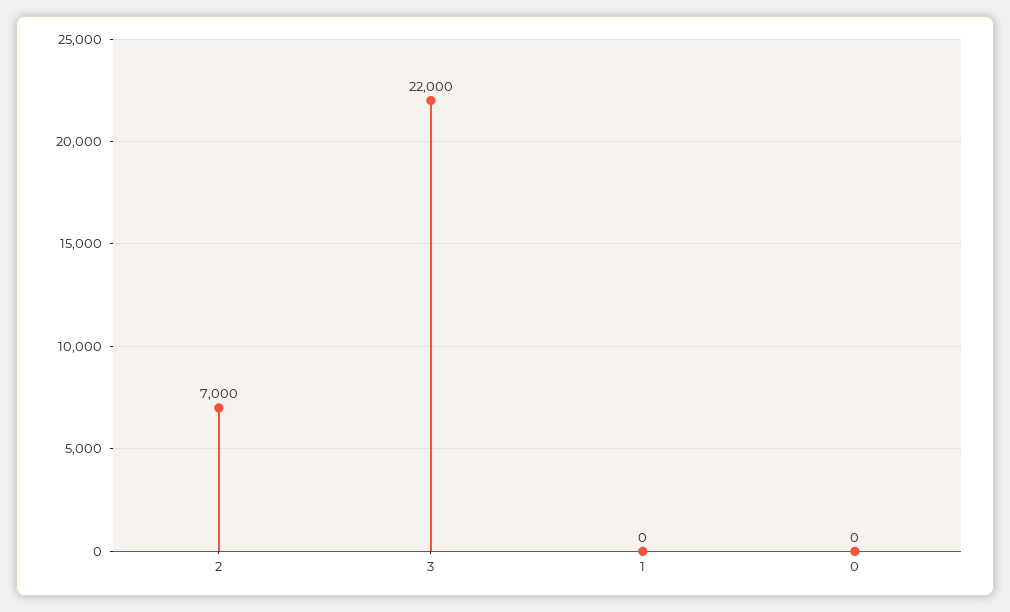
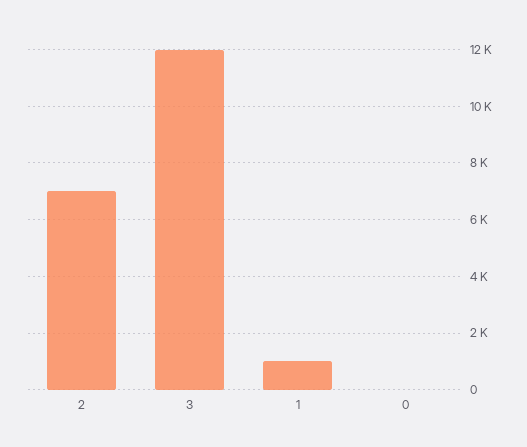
3: 22000 -> 12000
1: 0 -> 1000

